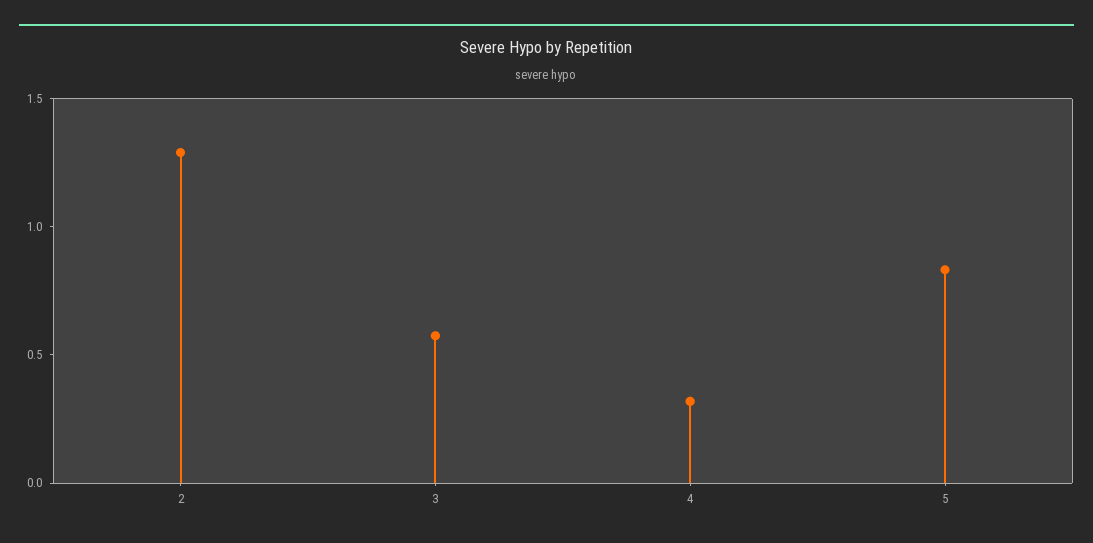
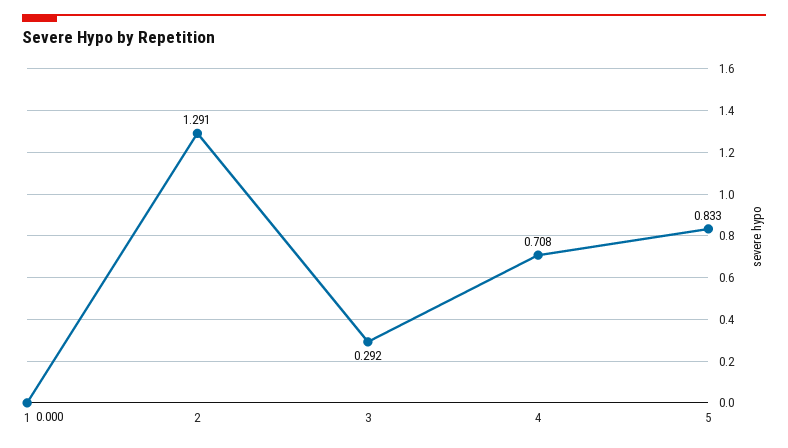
3: 0.6 -> 0.292
4: 0.3 -> 0.708
1: none -> 0

